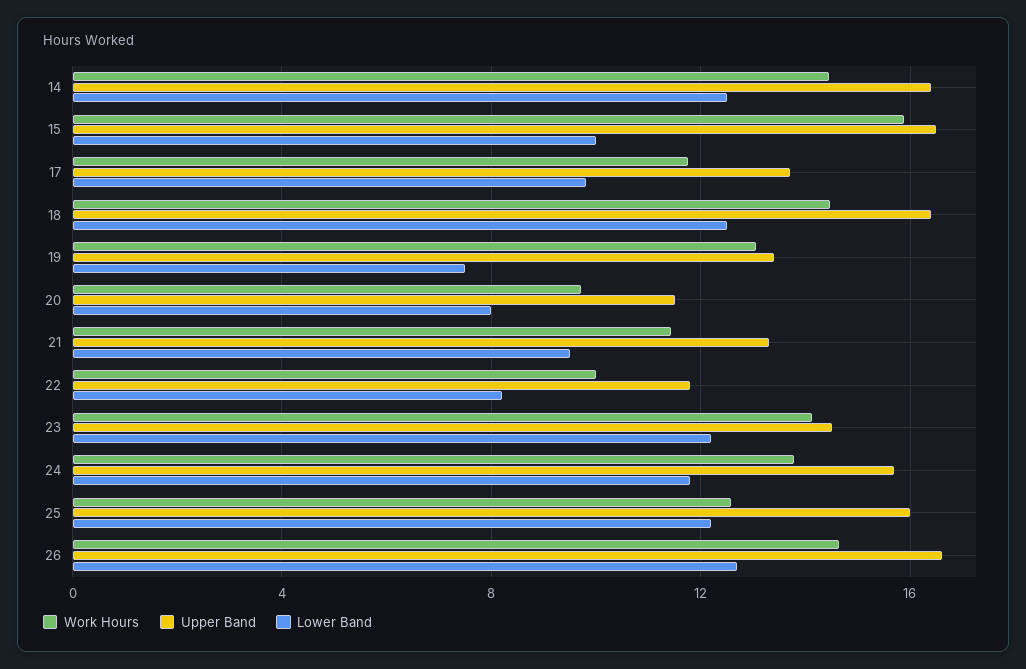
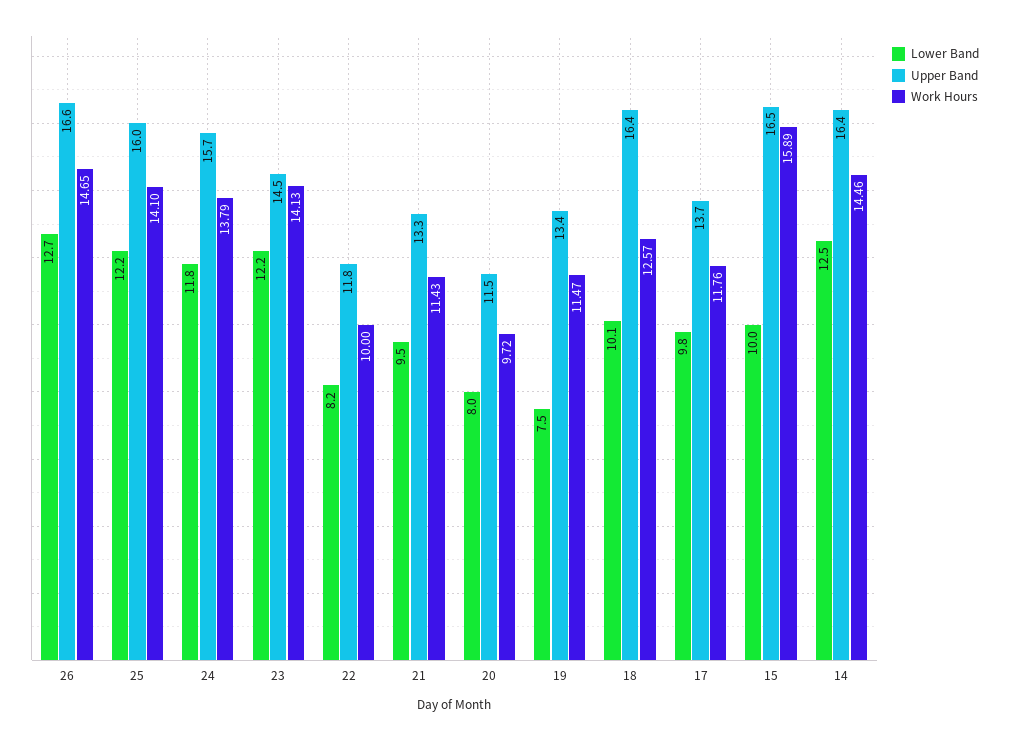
Work Hours, 18: 14.5 -> 12.57
Lower Band, 18: 12.5 -> 10.1
Work Hours, 19: 13 -> 11.47
Work Hours, 25: 12.5 -> 14.1

